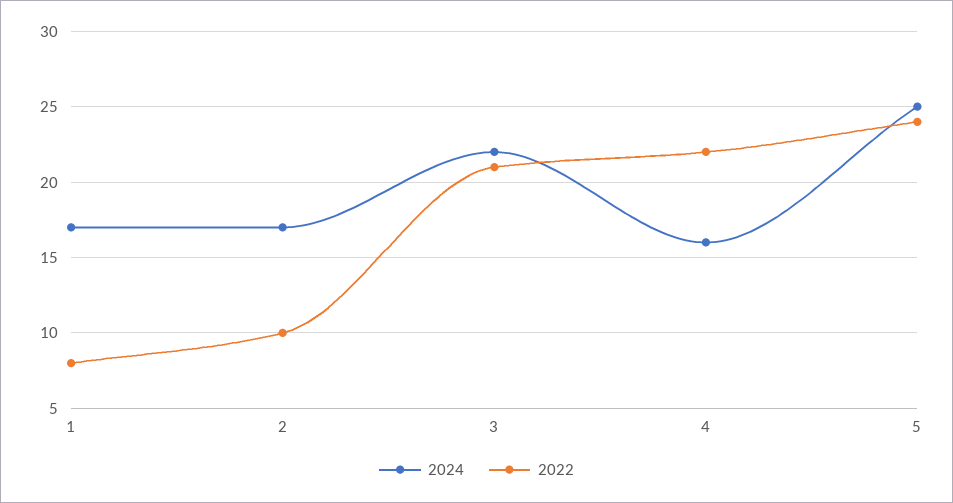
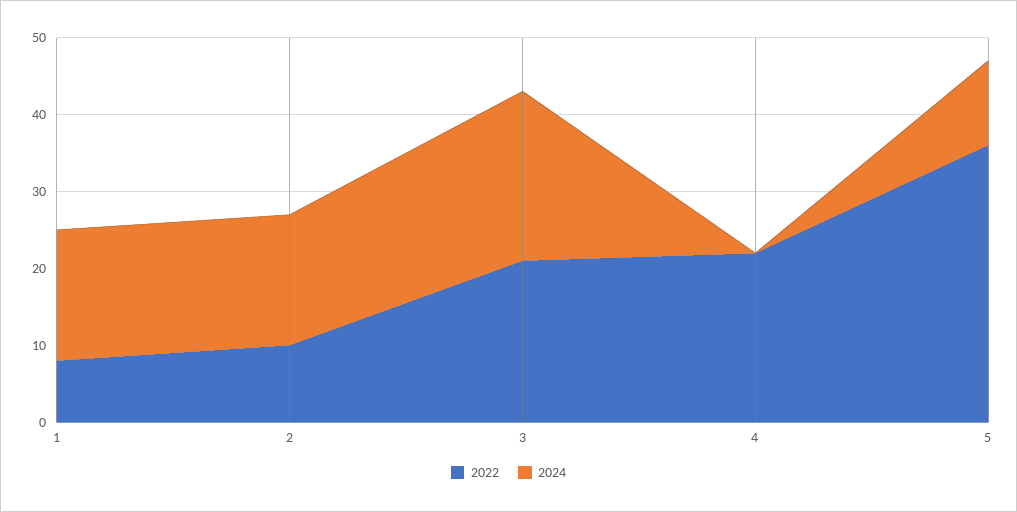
2024, 4: 16 -> 0
2024, 5: 25 -> 10
2022, 5: 24 -> 35

